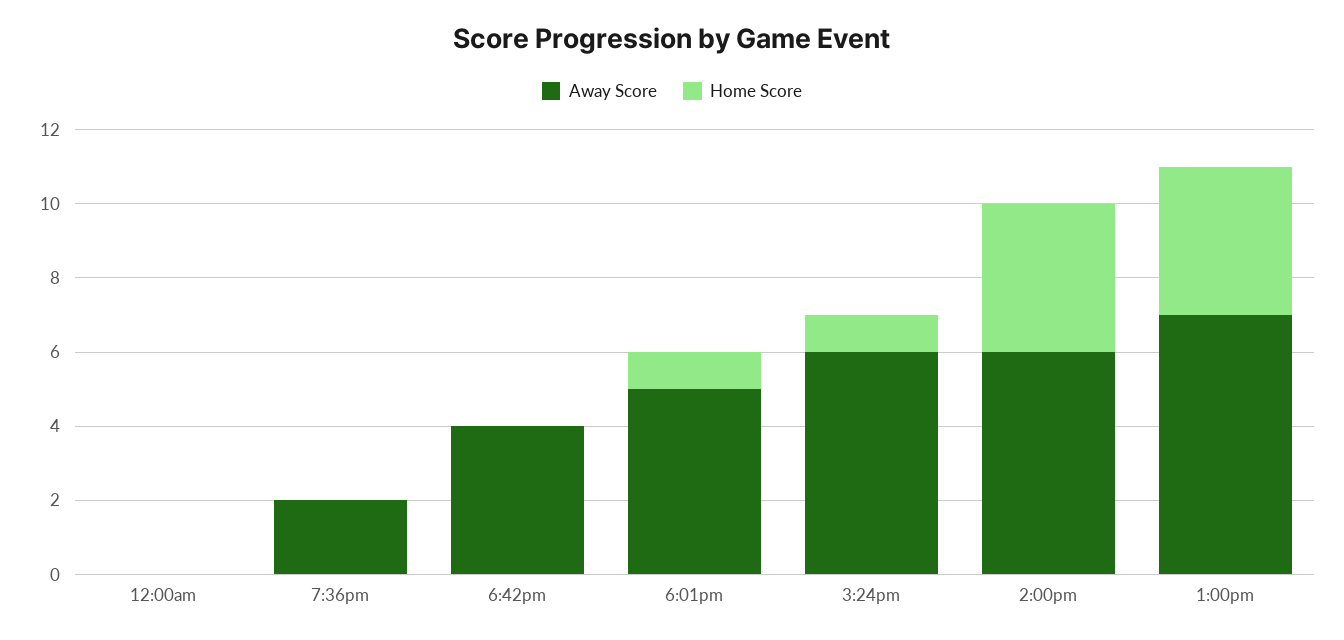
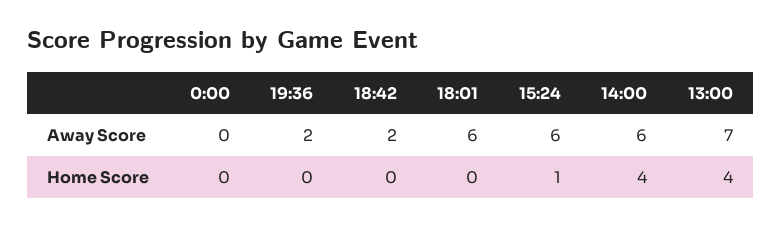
Away Score, 6:42pm: 4 -> 2
Away Score, 6:01pm: 5 -> 6
Home Score, 6:01pm: 1 -> 0

